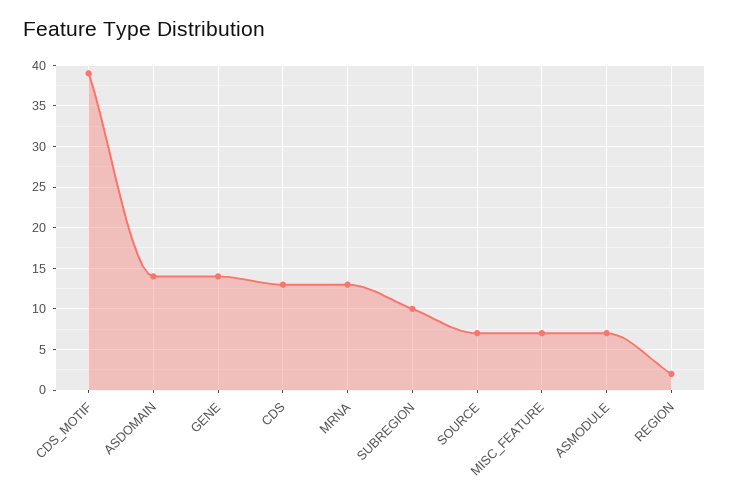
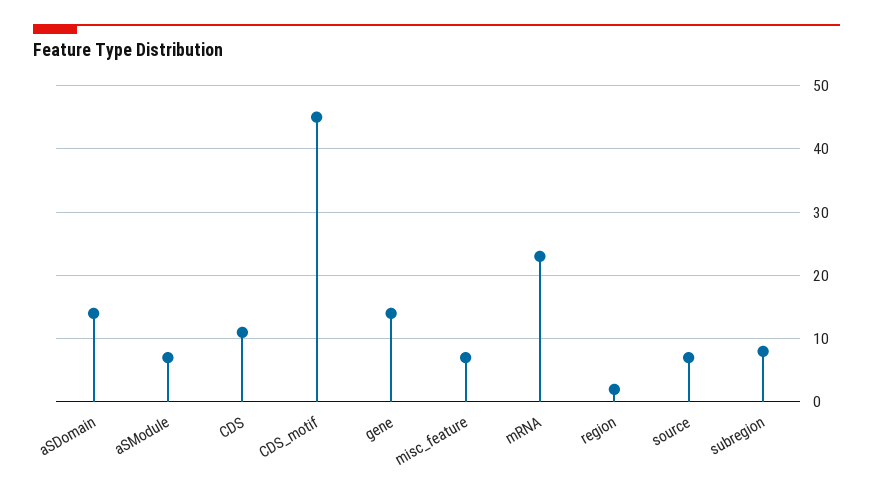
CDS_MOTIF: 39 -> 45
CDS: 13 -> 11
MRNA: 13 -> 23
SUBREGION: 10 -> 8

